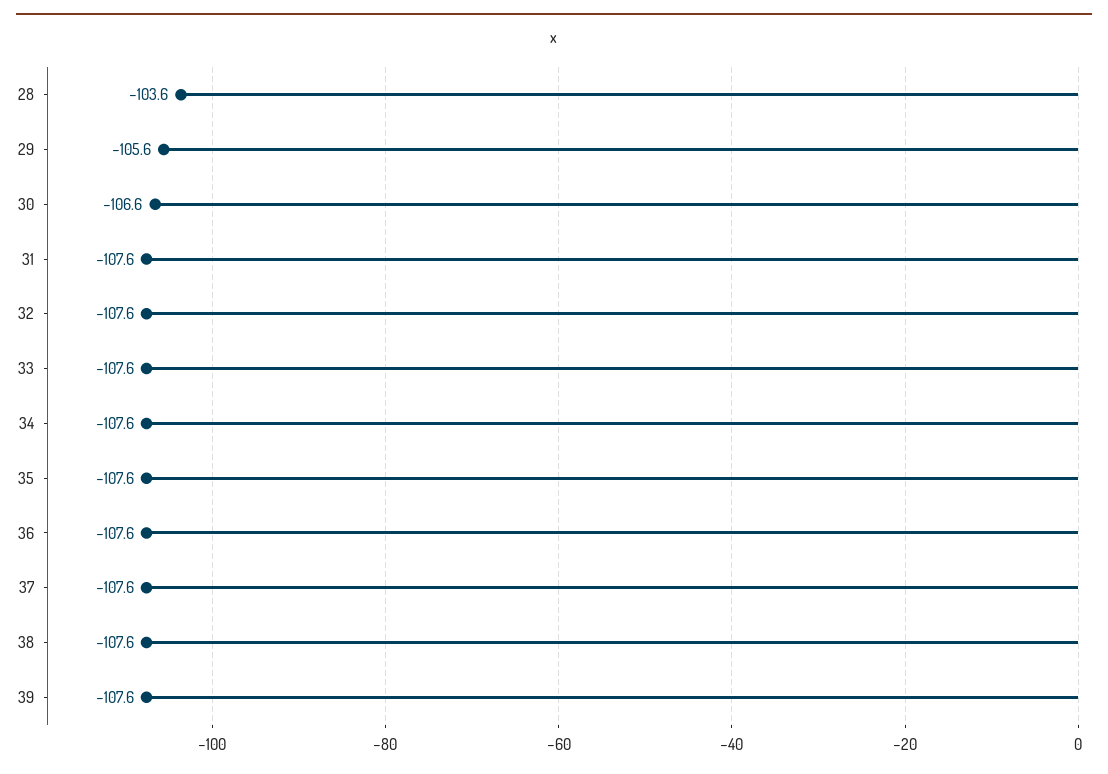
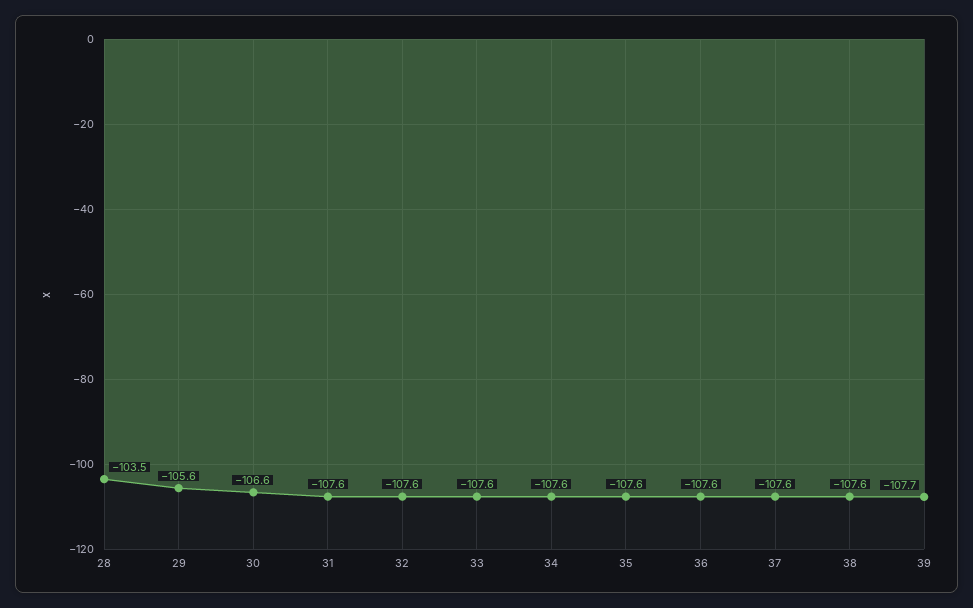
28: -103.6 -> -103.5
39: -107.6 -> -107.7

